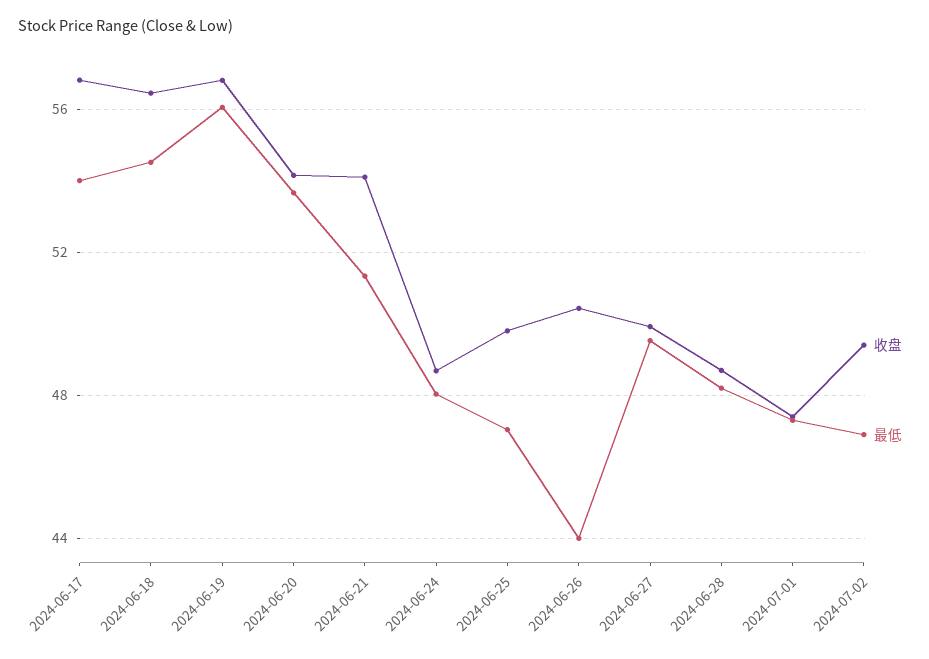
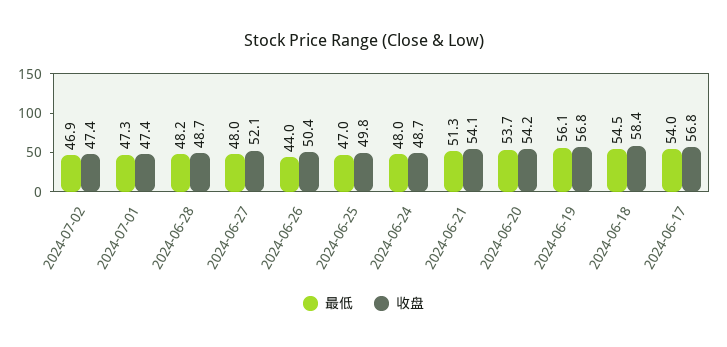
收盘, 2024-06-18: 56.5 -> 58.4
收盘, 2024-06-27: 50 -> 52.1
最低, 2024-06-27: 49.5 -> 48
收盘, 2024-07-02: 49.5 -> 47.4

